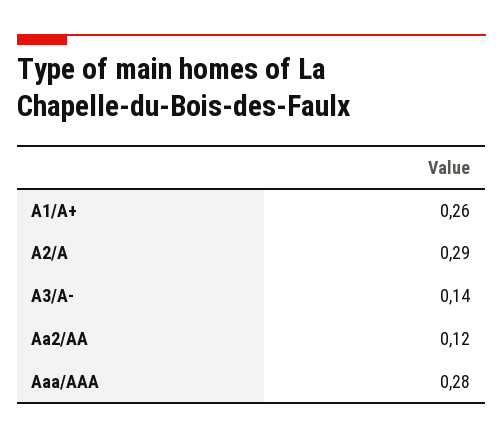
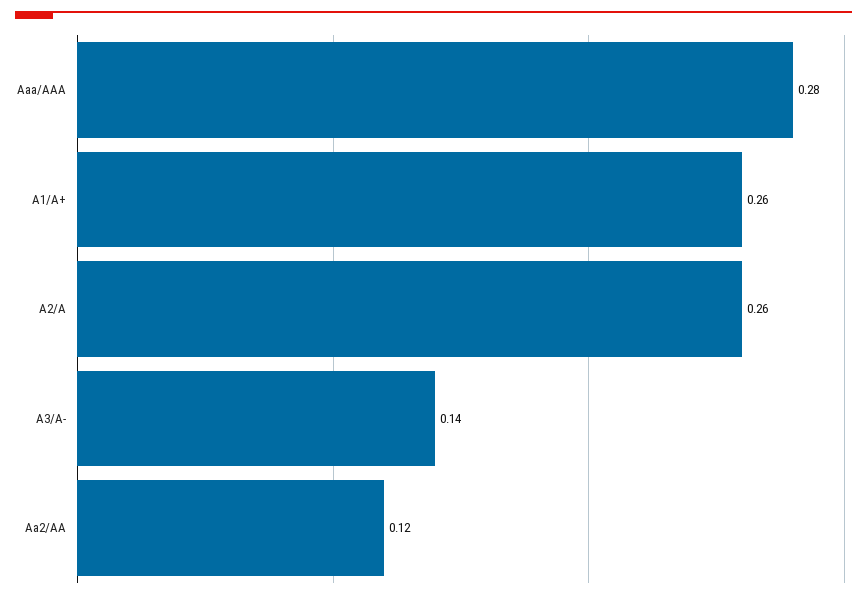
A2/A: 0.29 -> 0.26

